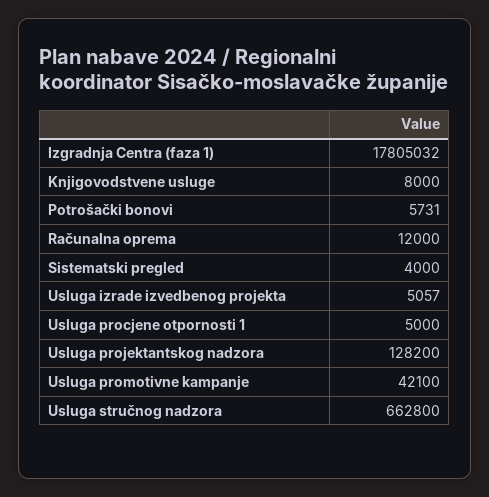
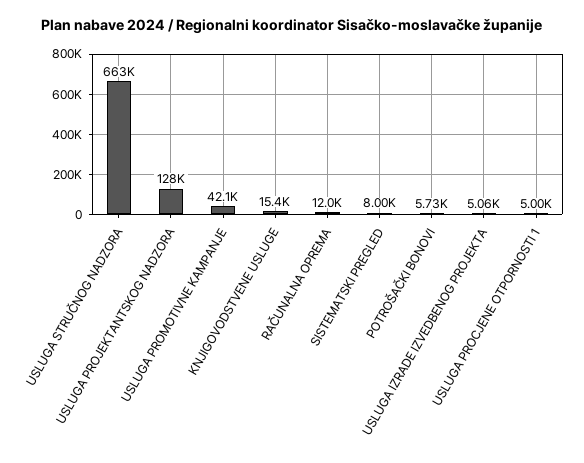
Izgradnja Centra (faza 1): 17805032 -> none
Knjigovodstvene usluge: 8000 -> 15400
Sistematski pregled: 4000 -> 8000

